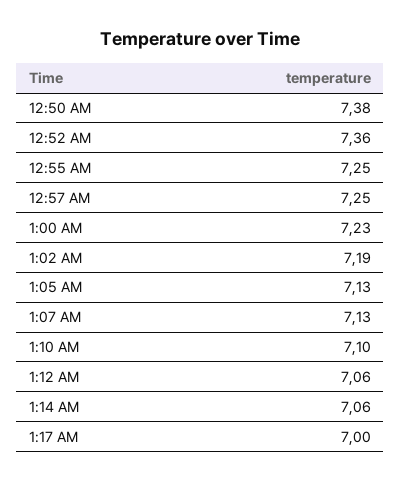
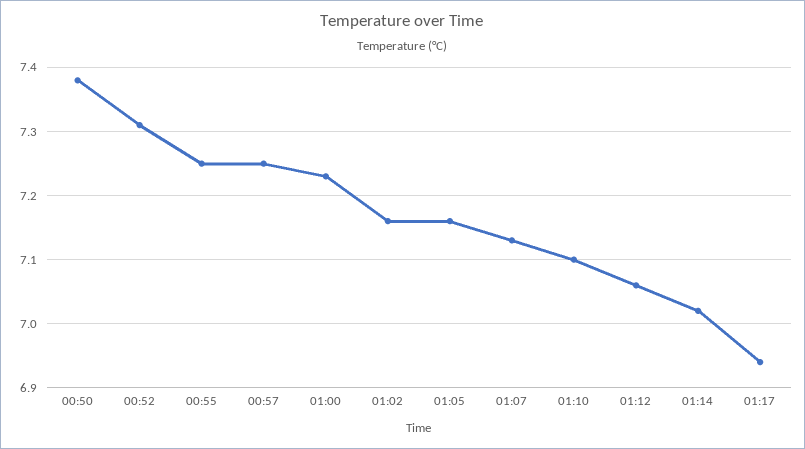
12:52 AM: 7.36 -> 7.31
1:02 AM: 7.19 -> 7.16
1:05 AM: 7.13 -> 7.16
1:14 AM: 7.06 -> 7.02
1:17 AM: 7 -> 6.94

